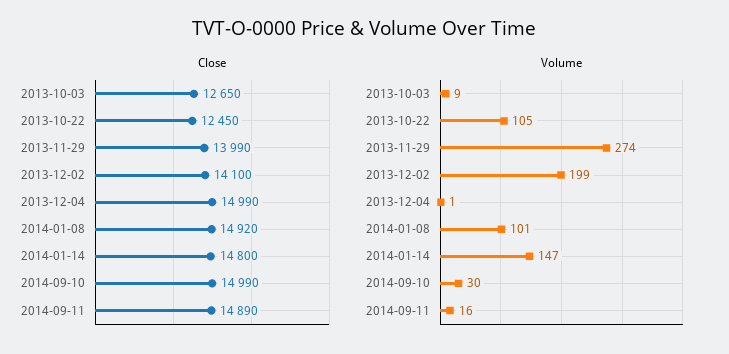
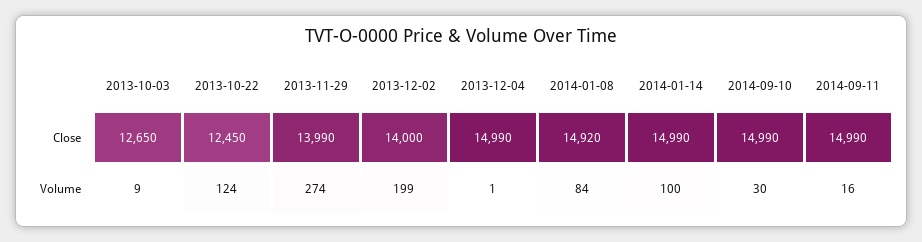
Close, 2013-12-02: 14100 -> 14000
Close, 2014-01-14: 14800 -> 14990
Close, 2014-09-11: 14890 -> 14990
Volume, 2013-10-22: 105 -> 124
Volume, 2014-01-08: 101 -> 84
Volume, 2014-01-14: 147 -> 100

